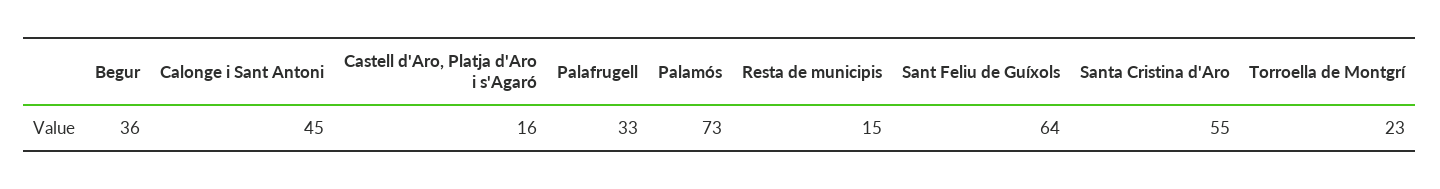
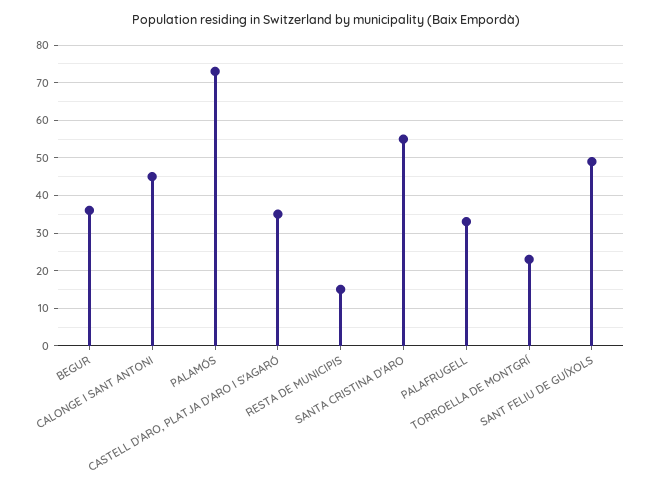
Castell d'Aro, Platja d'Aro i s'Agaró: 16 -> 35
Sant Feliu de Guíxols: 64 -> 50

